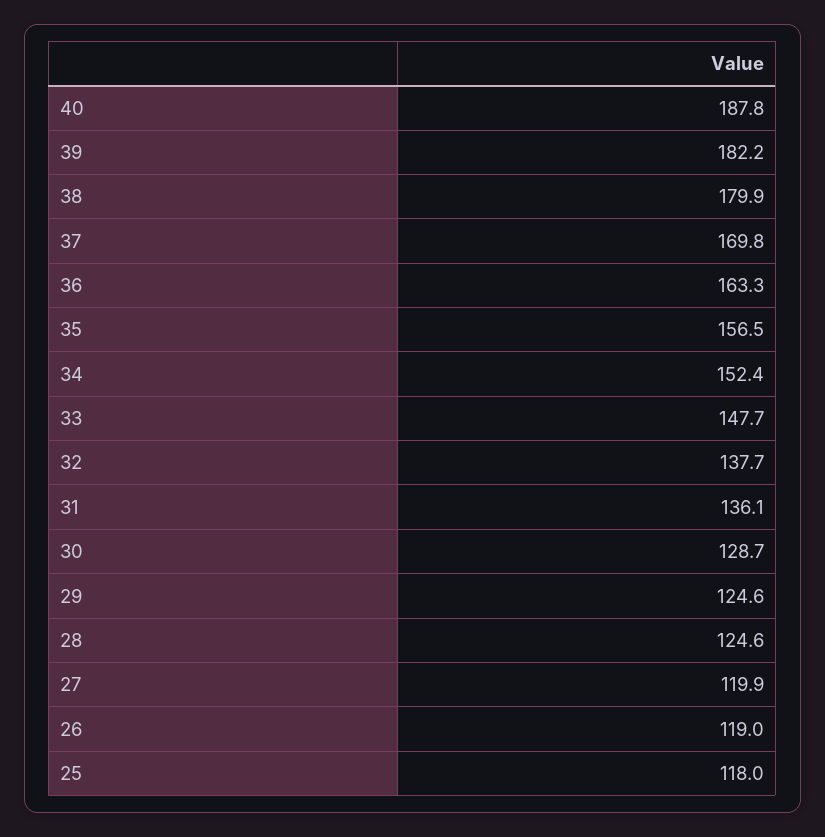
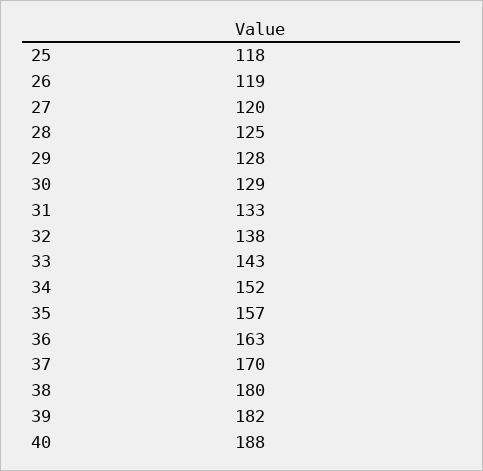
33: 147.7 -> 143
31: 136.1 -> 133
29: 124.6 -> 128

